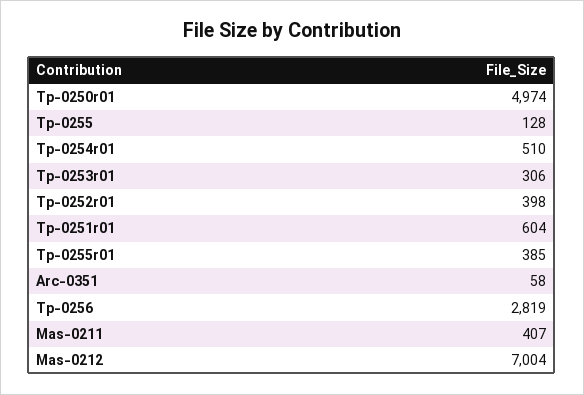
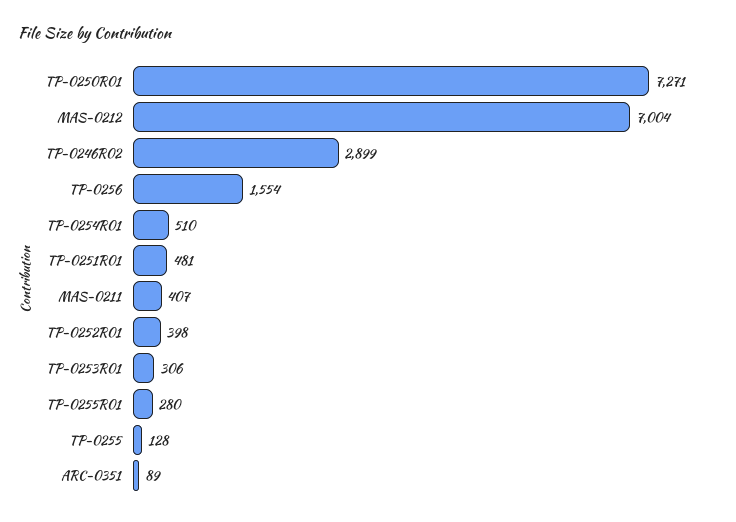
Tp-0250r01: 4974 -> 7271
Tp-0251r01: 604 -> 481
Tp-0255r01: 385 -> 280
Arc-0351: 58 -> 89
Tp-0256: 2819 -> 1554
TP-0246R02: none -> 2899

